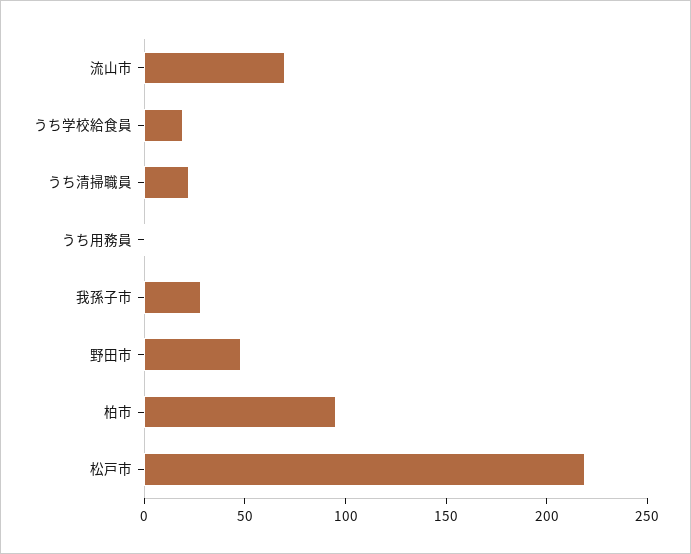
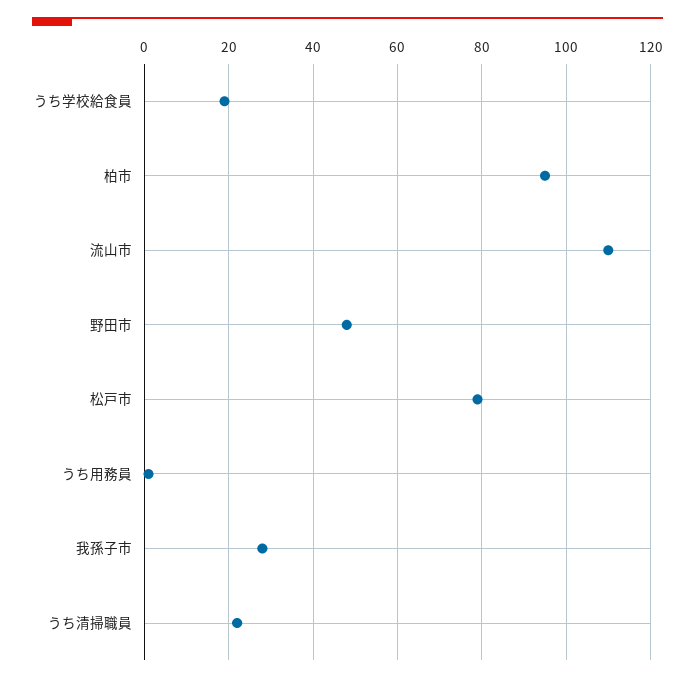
流山市: 70 -> 110
松戸市: 220 -> 80

